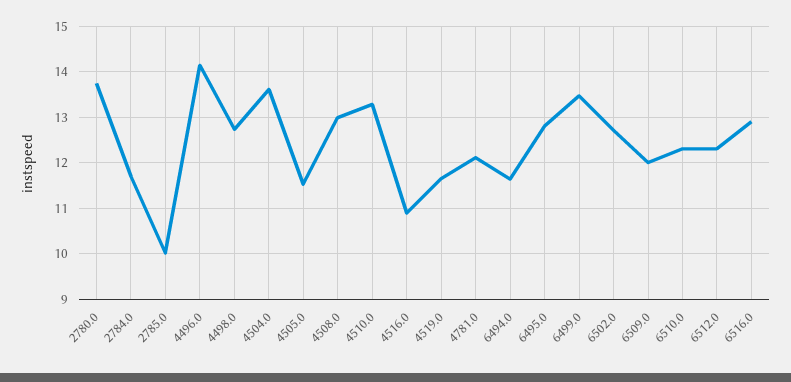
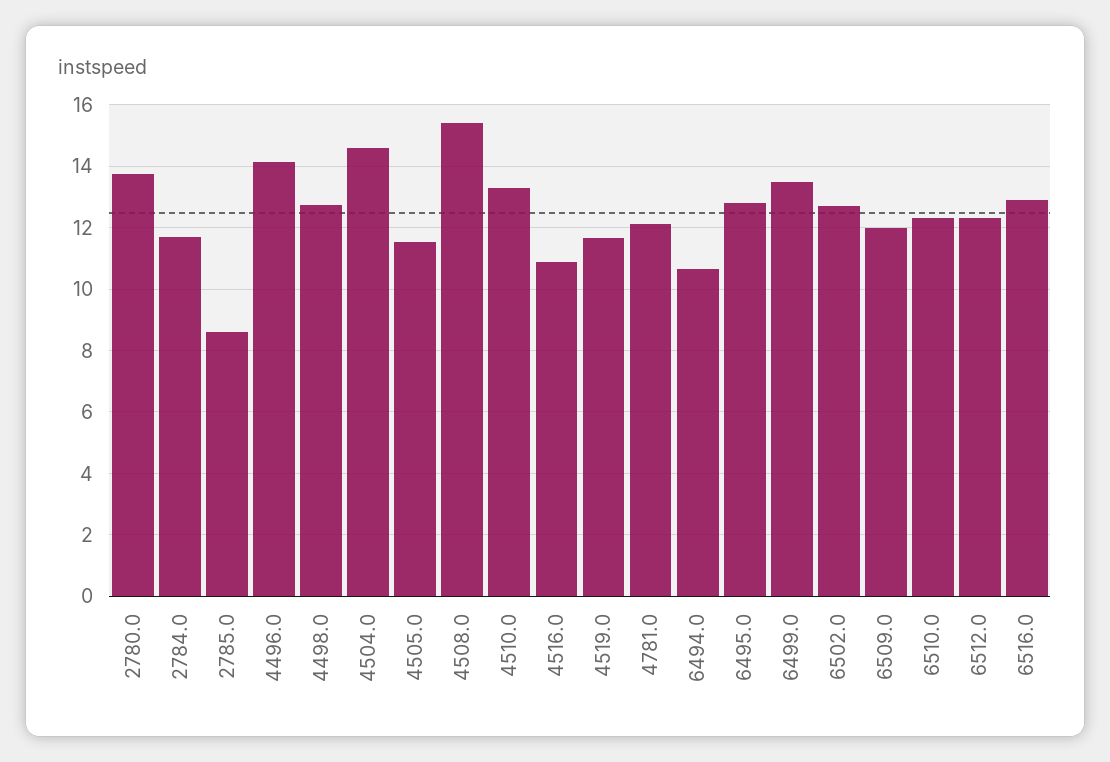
2785.0: 10 -> 8.6
4504.0: 13.6 -> 14.6
4508.0: 13 -> 15.4
6494.0: 11.6 -> 10.6

